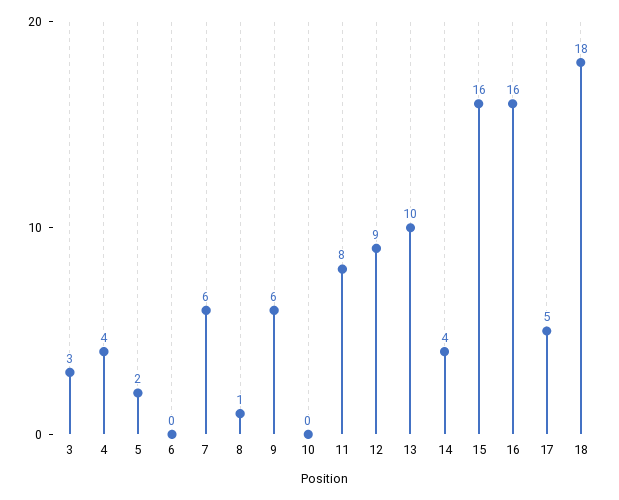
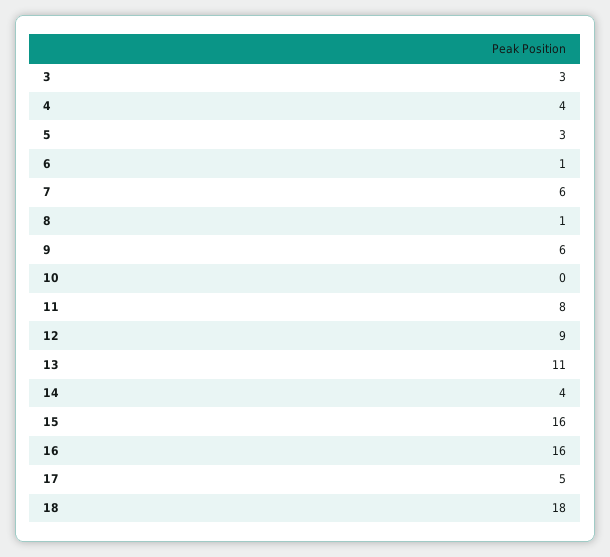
5: 2 -> 3
6: 0 -> 1
13: 10 -> 11

